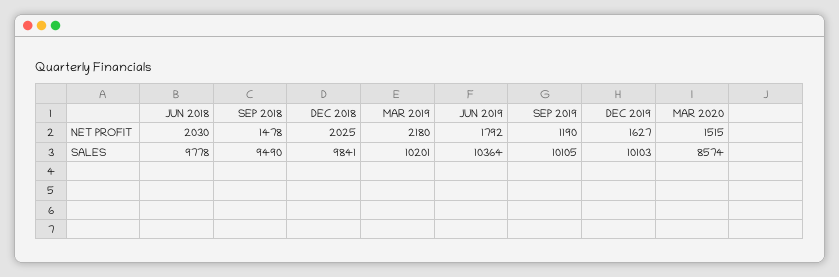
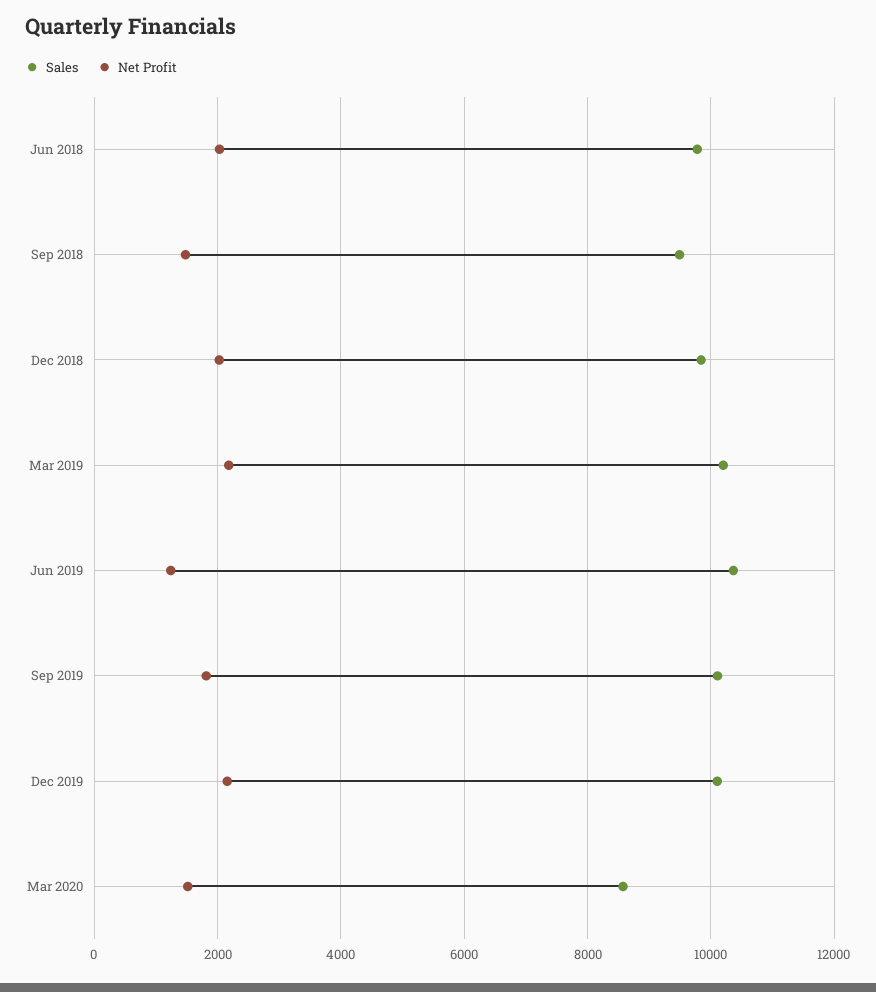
NET PROFIT, JUN 2019: 1792 -> 1200
NET PROFIT, SEP 2019: 1190 -> 1800
NET PROFIT, DEC 2019: 1627 -> 2200

